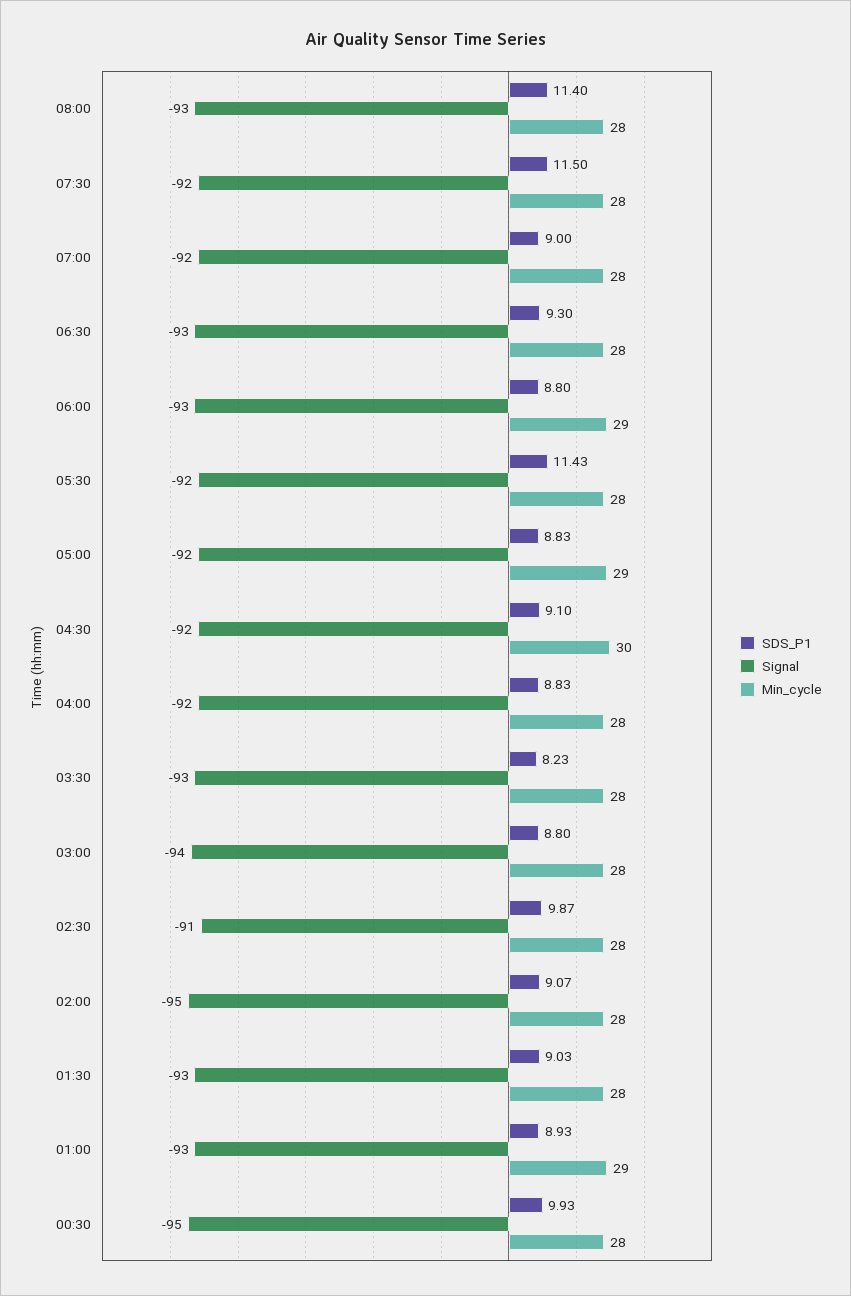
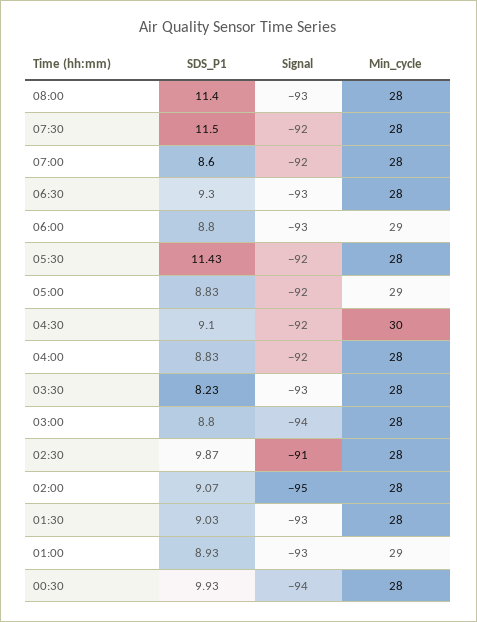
SDS_P1, 07:00: 9 -> 8.6
Signal, 00:30: -95 -> -94

